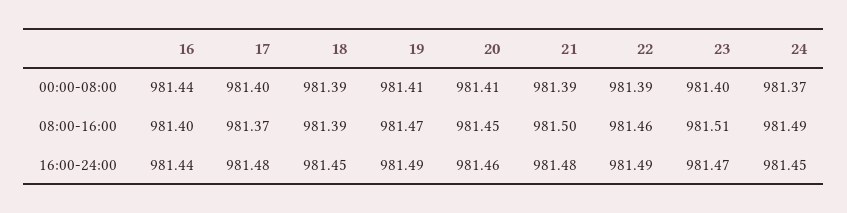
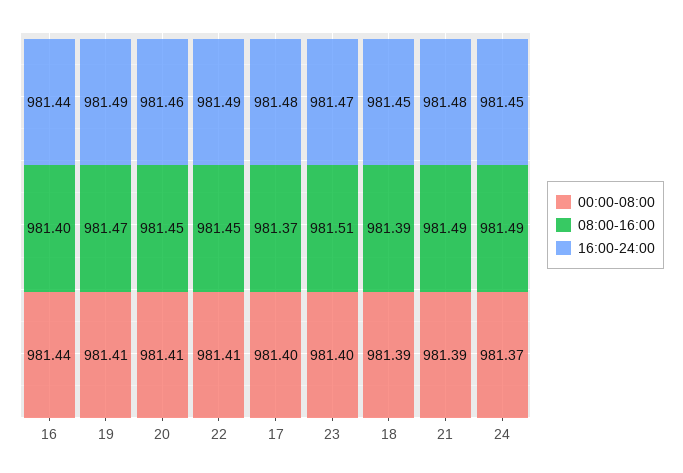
00:00-08:00, 22: 981.39 -> 981.41
08:00-16:00, 21: 981.5 -> 981.49
08:00-16:00, 22: 981.46 -> 981.45

